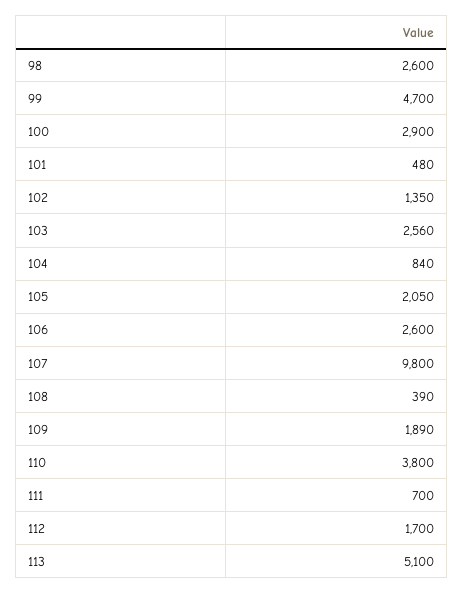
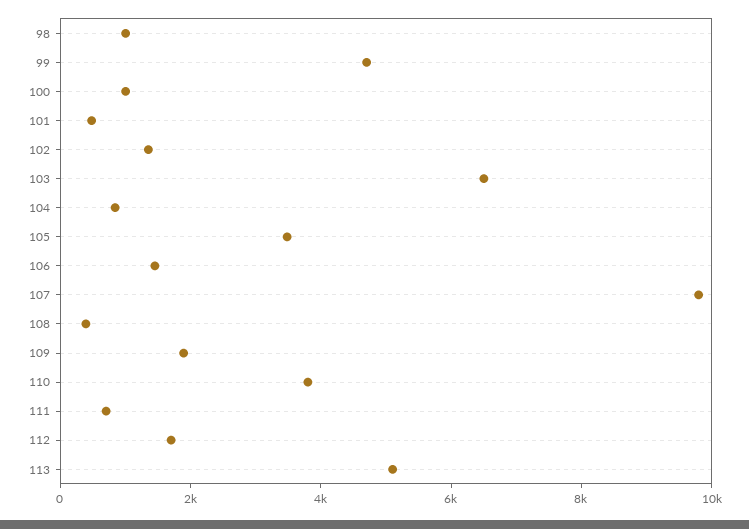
98: 2600 -> 1000
100: 2900 -> 1000
103: 2560 -> 6500
105: 2050 -> 3500
106: 2600 -> 1500

